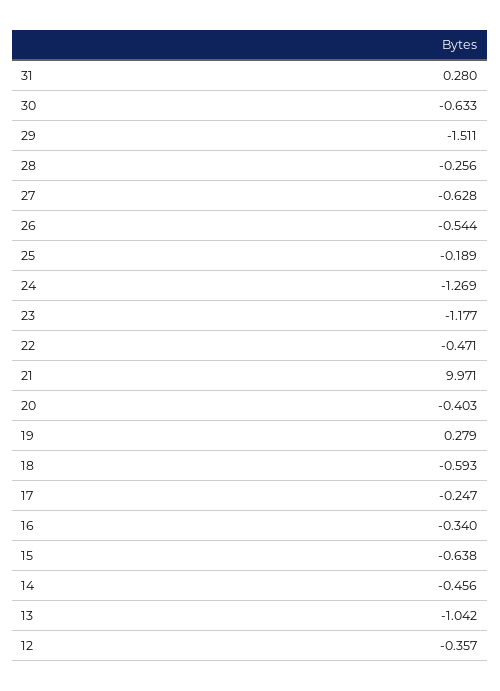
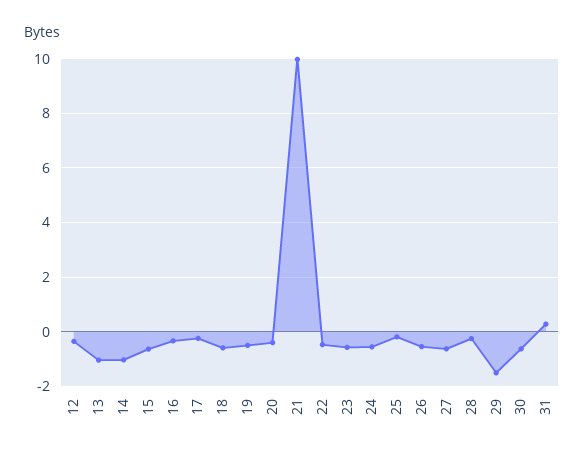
24: -1.269 -> -0.5
23: -1.177 -> -0.5
19: 0.279 -> -0.5
14: -0.456 -> -1

